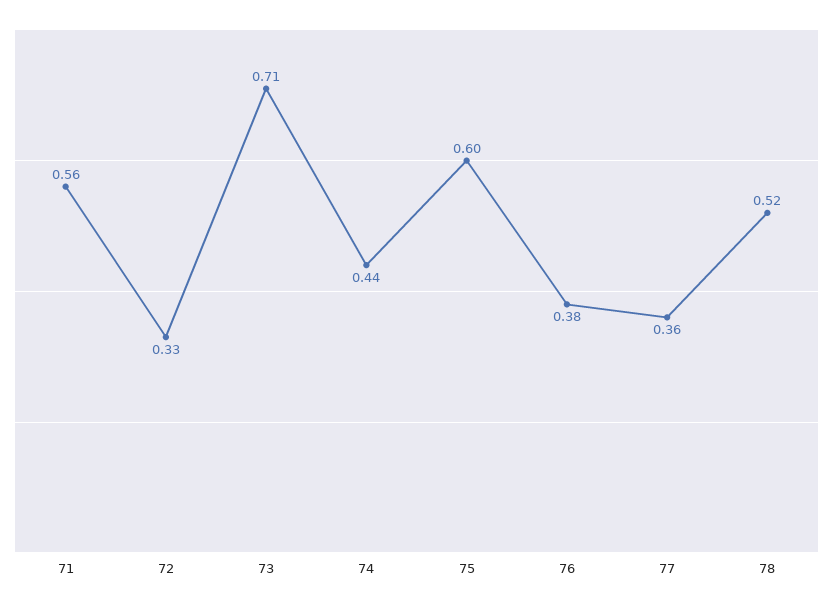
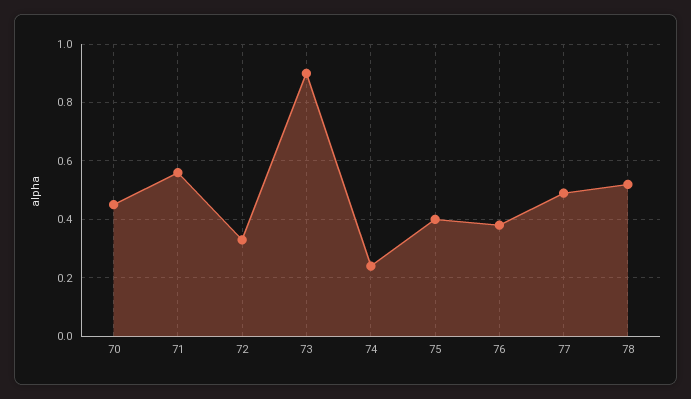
73: 0.71 -> 0.9
74: 0.44 -> 0.25
75: 0.6 -> 0.4
77: 0.36 -> 0.5
70: none -> 0.45

